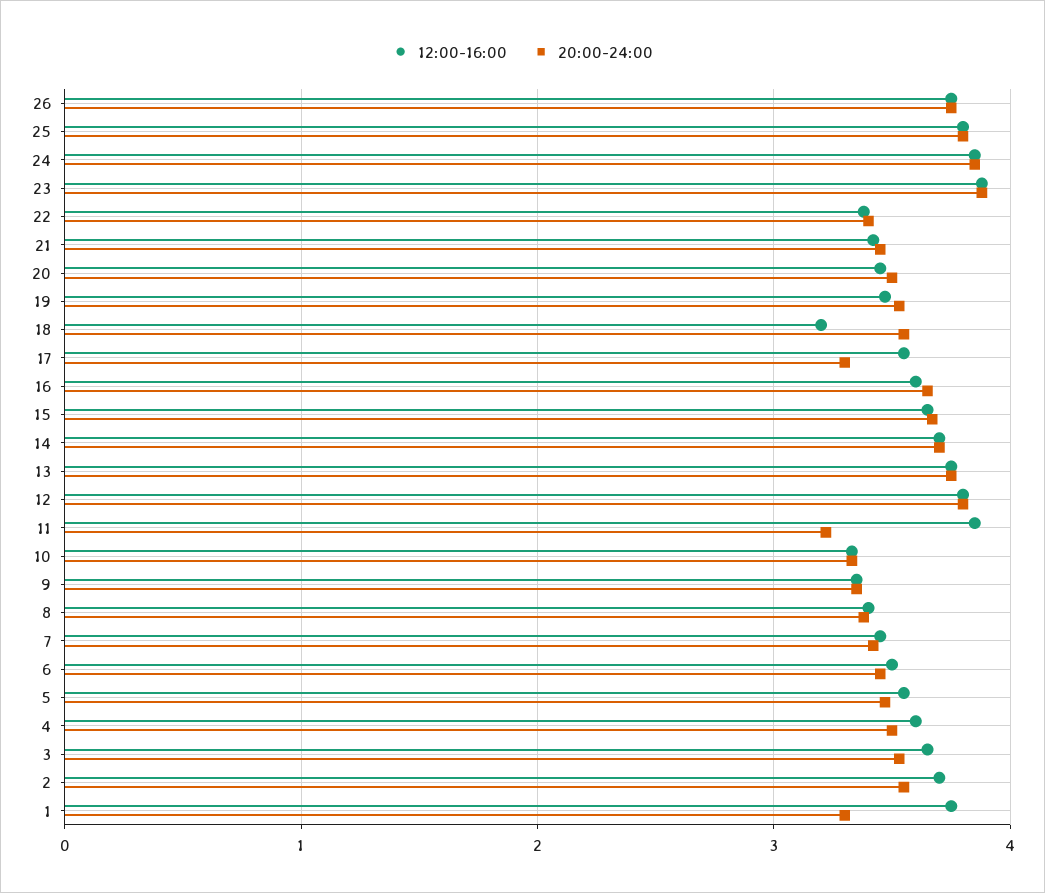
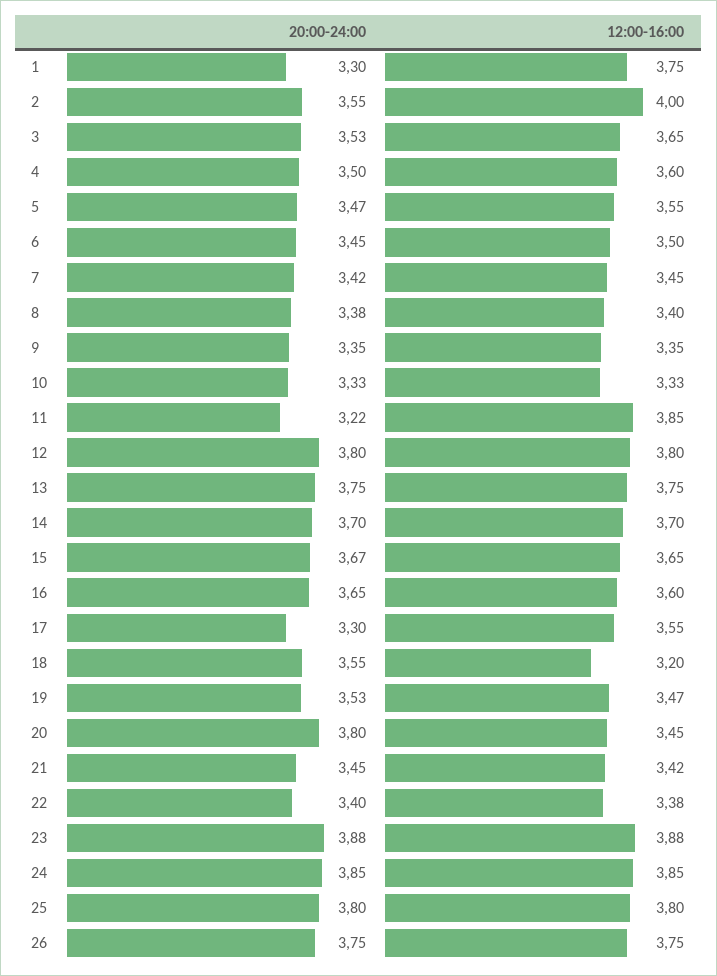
20:00-24:00, 20: 3.5 -> 3.8
12:00-16:00, 2: 3.7 -> 4

